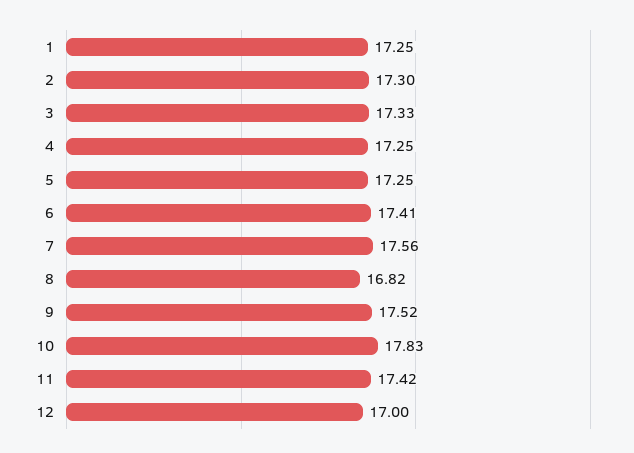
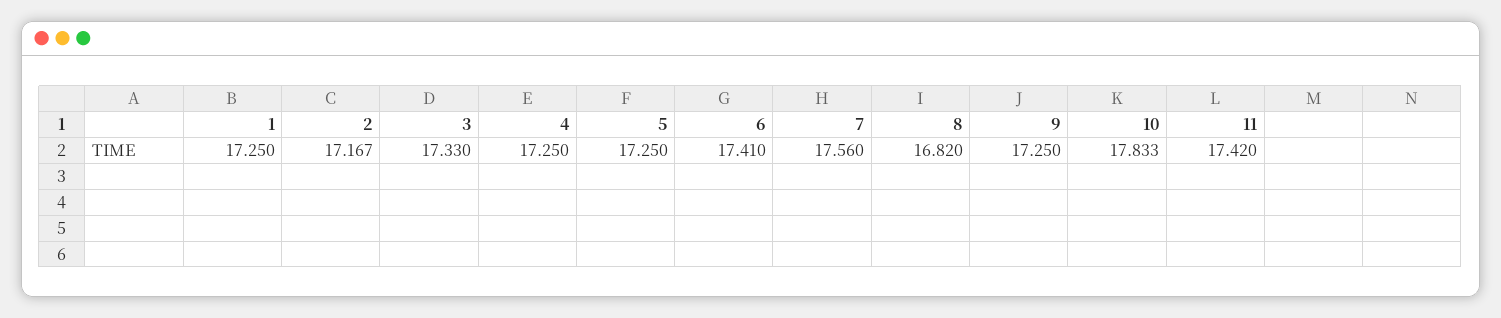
2: 17.3 -> 17.167
9: 17.52 -> 17.25
12: 17 -> none

